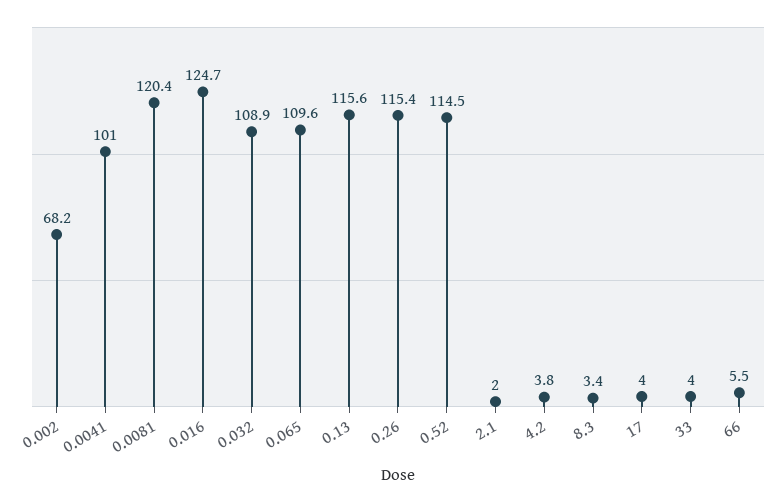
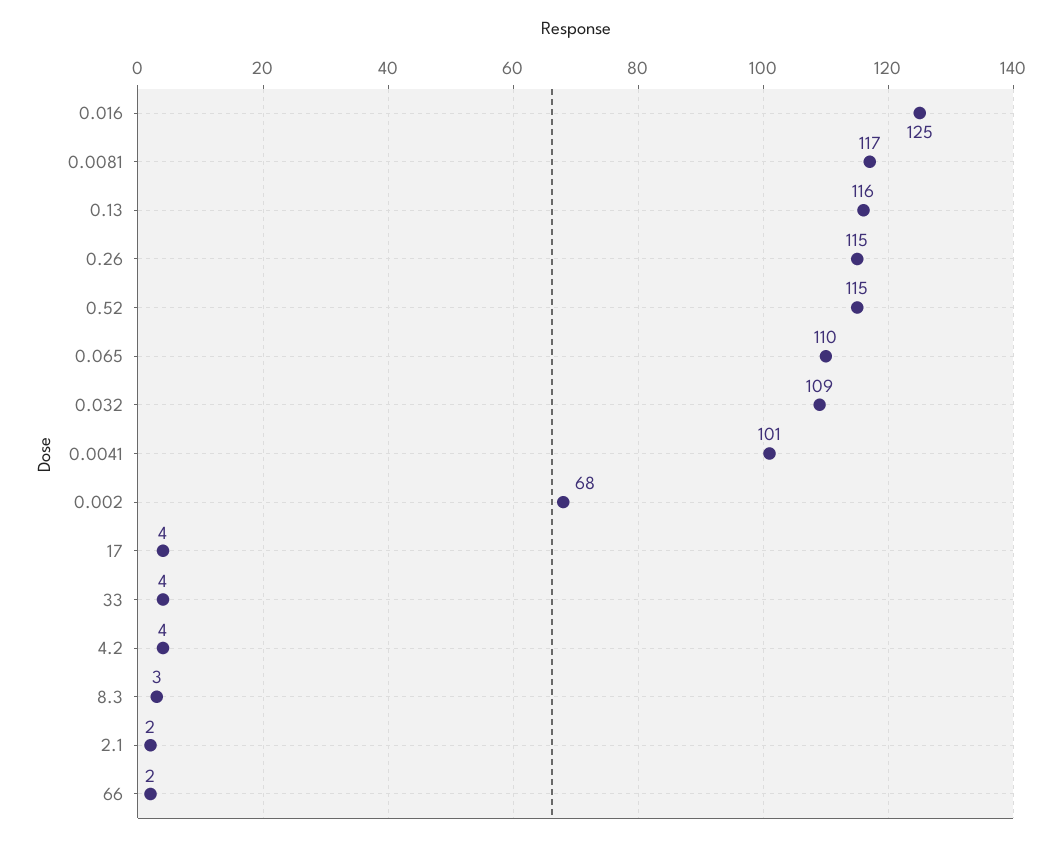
0.0081: 120.4 -> 117
66: 5.5 -> 2

